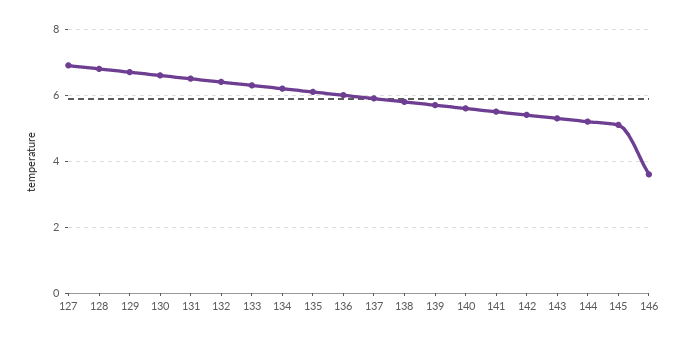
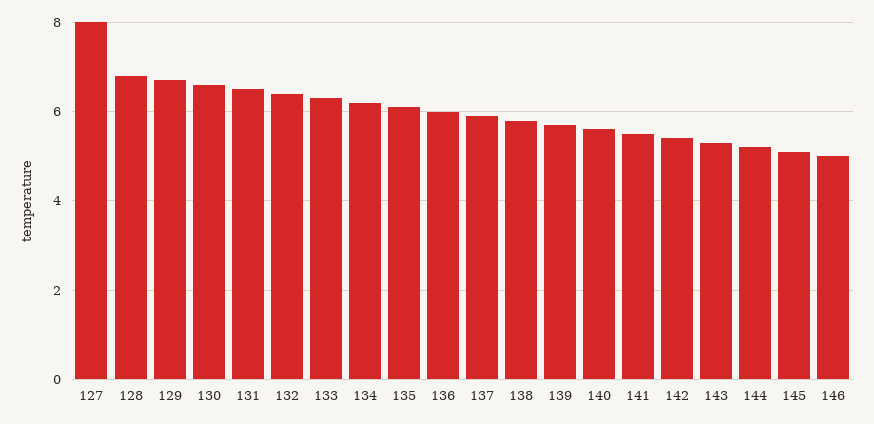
127: 7 -> 8
146: 3.5 -> 5

